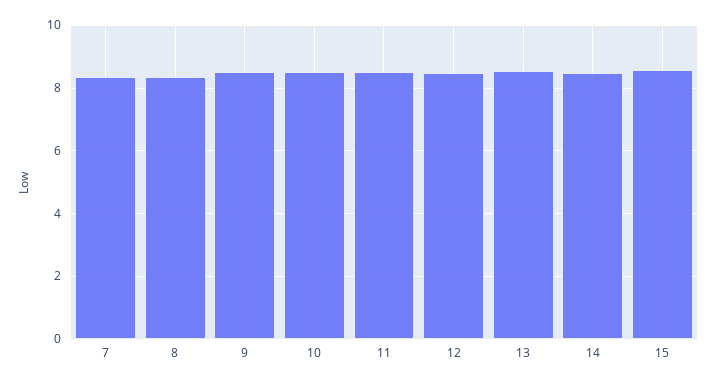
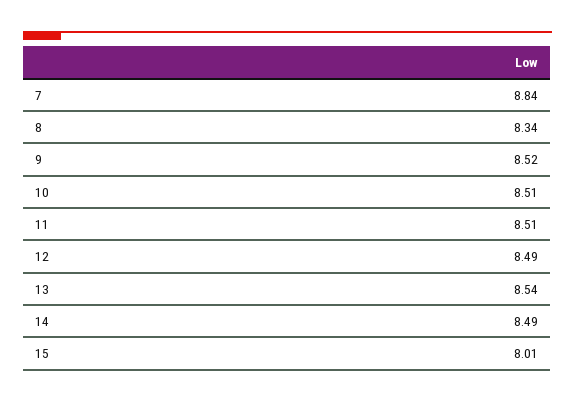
7: 8.4 -> 8.84
15: 8.6 -> 8.01

